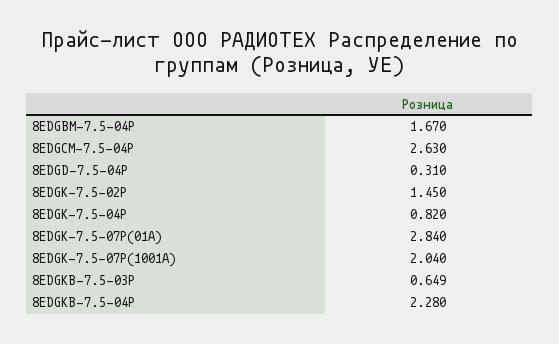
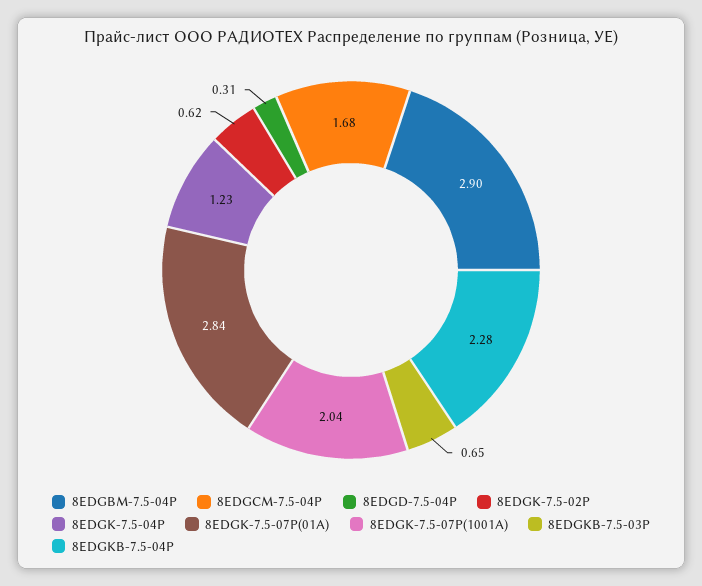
8EDGBM-7.5-04P: 1.67 -> 2.9
8EDGCM-7.5-04P: 2.63 -> 1.68
8EDGK-7.5-02P: 1.45 -> 0.62
8EDGK-7.5-04P: 0.82 -> 1.23

